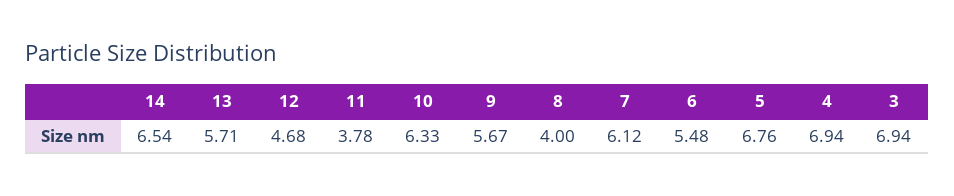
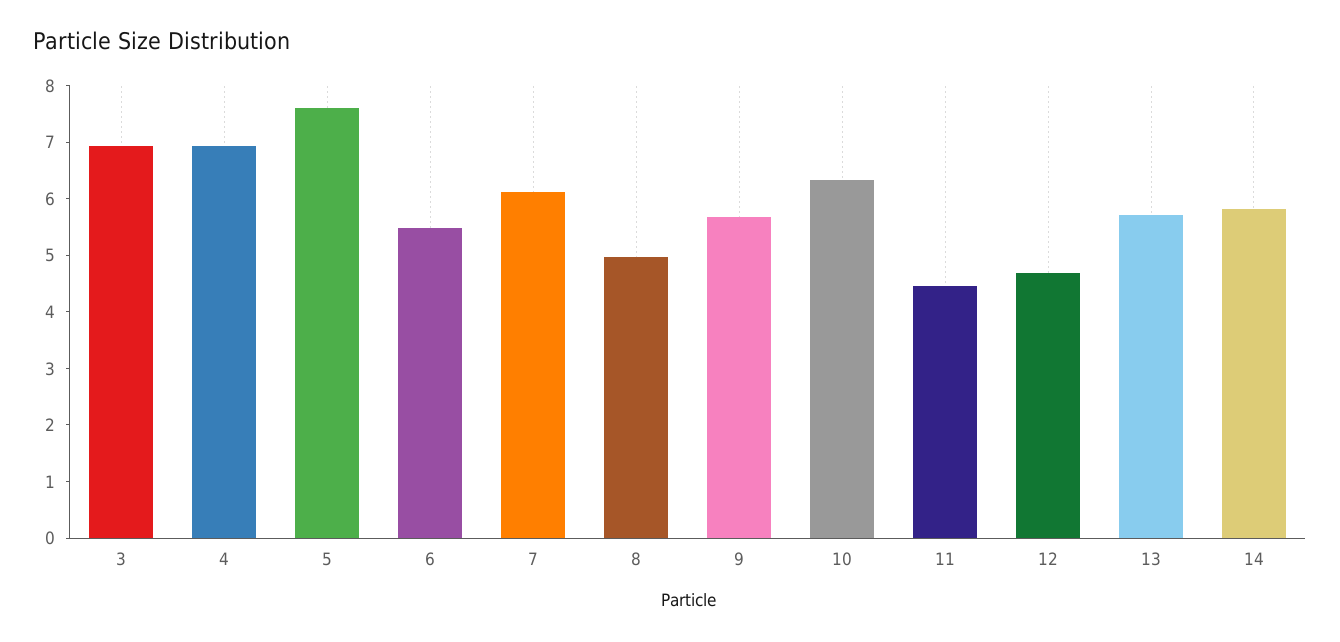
14: 6.54 -> 5.8
11: 3.78 -> 4.4
8: 4 -> 5
5: 6.76 -> 7.6

